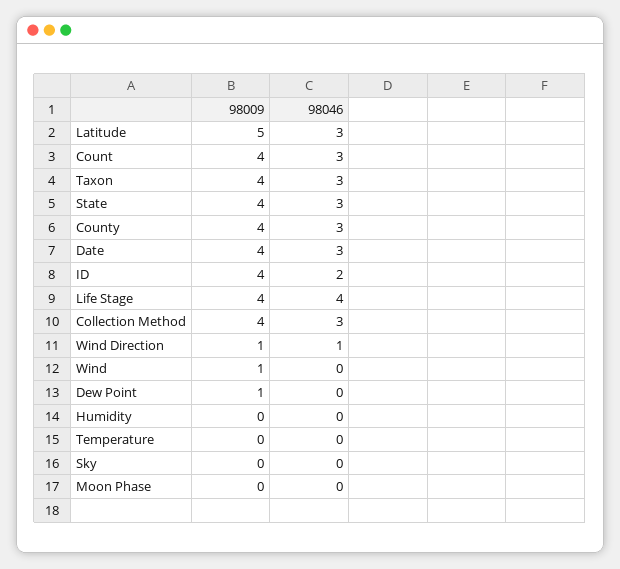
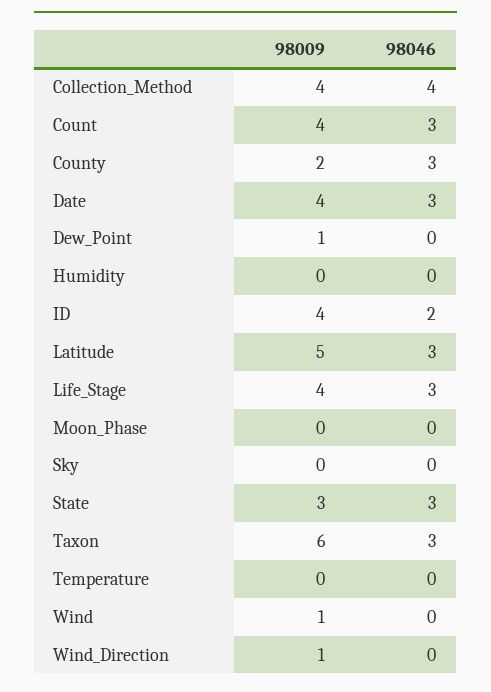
98009, Taxon: 4 -> 6
98009, State: 4 -> 3
98009, County: 4 -> 2
98046, Life Stage: 4 -> 3
98046, Collection Method: 3 -> 4
98046, Wind Direction: 1 -> 0

